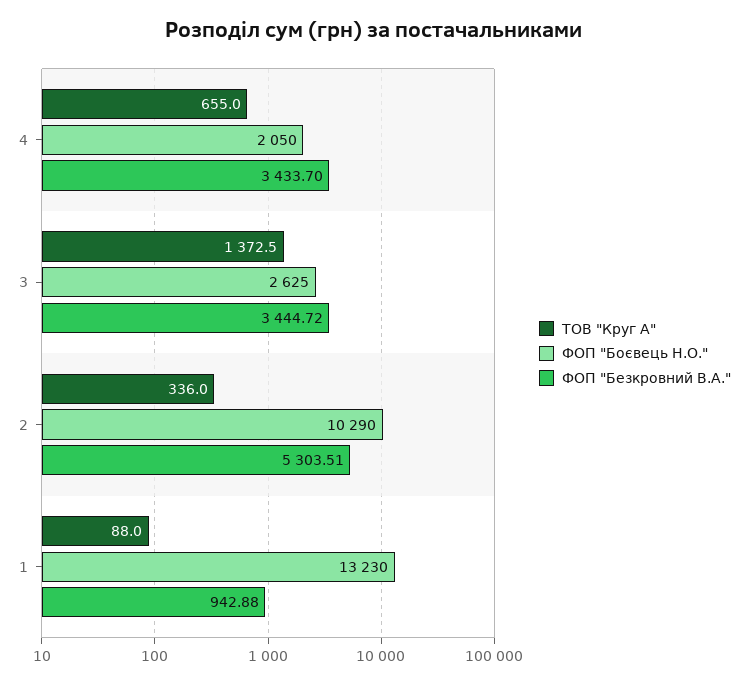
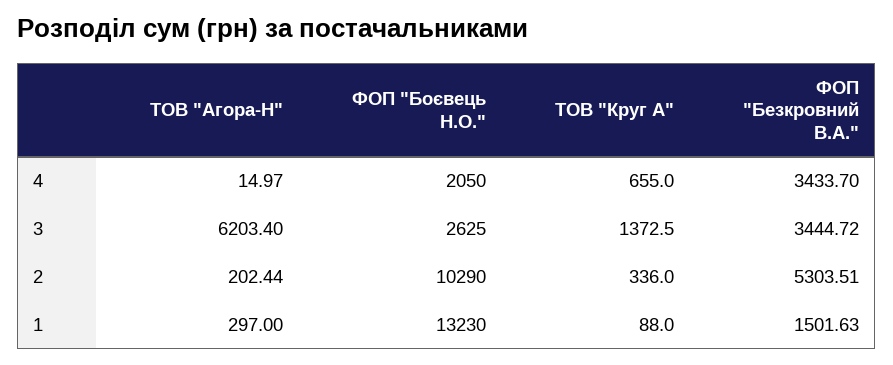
ФОП "Безкровний В.А.", 1: 942.88 -> 1501.63
ТОВ "Агора-Н", 4: none -> 14.97
ТОВ "Агора-Н", 3: none -> 6203.4
ТОВ "Агора-Н", 2: none -> 202.44
ТОВ "Агора-Н", 1: none -> 297

